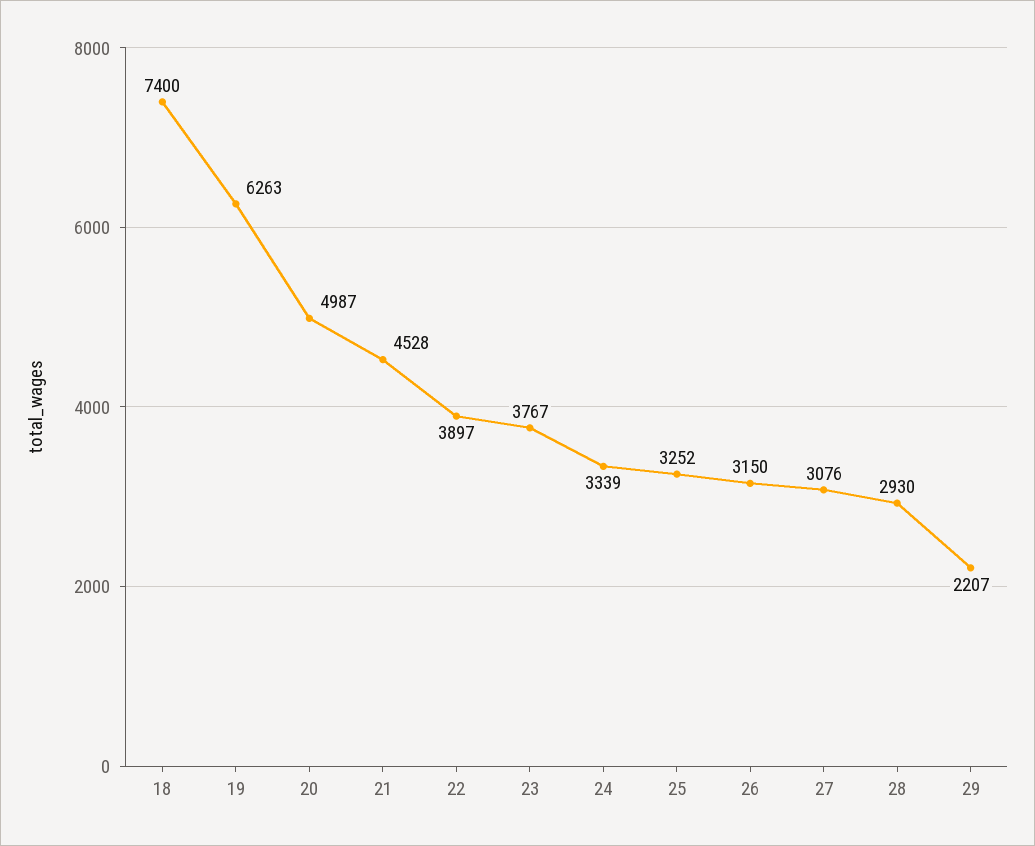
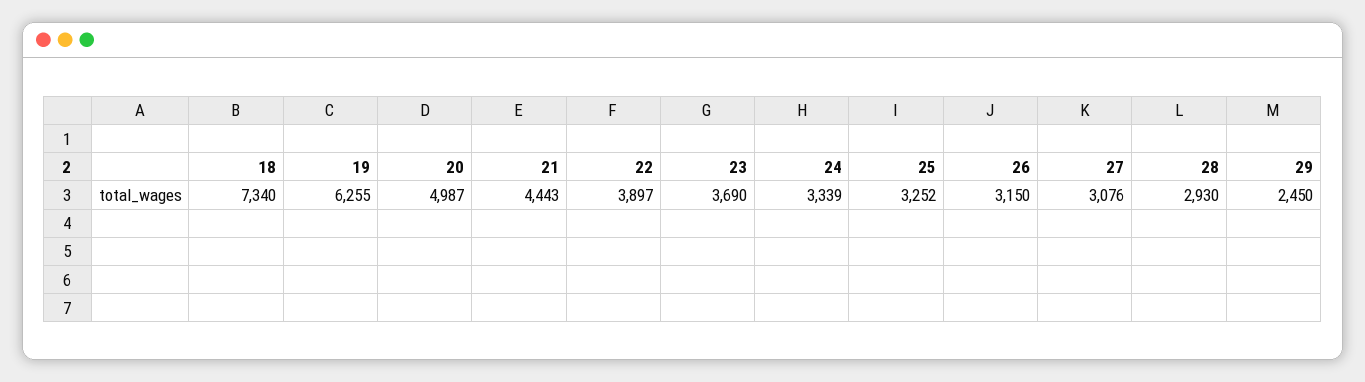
18: 7400 -> 7340
19: 6263 -> 6255
21: 4528 -> 4443
23: 3767 -> 3690
29: 2207 -> 2450

